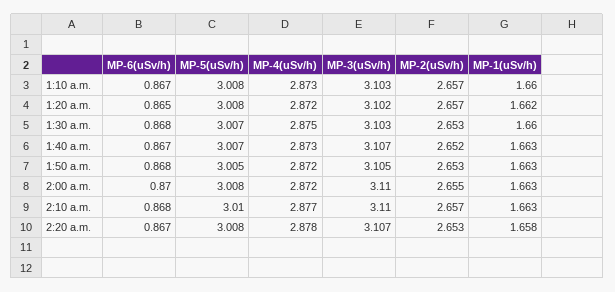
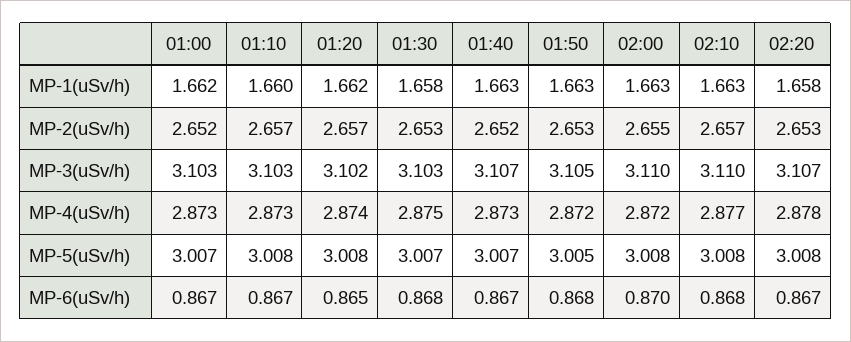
MP-4(uSv/h), 1:20 a.m.: 2.872 -> 2.874
MP-1(uSv/h), 1:30 a.m.: 1.66 -> 1.658
MP-5(uSv/h), 2:10 a.m.: 3.01 -> 3.008
MP-1(uSv/h), 01:00: none -> 1.662
MP-2(uSv/h), 01:00: none -> 2.652
MP-3(uSv/h), 01:00: none -> 3.103
MP-4(uSv/h), 01:00: none -> 2.873
MP-5(uSv/h), 01:00: none -> 3.007
MP-6(uSv/h), 01:00: none -> 0.867

